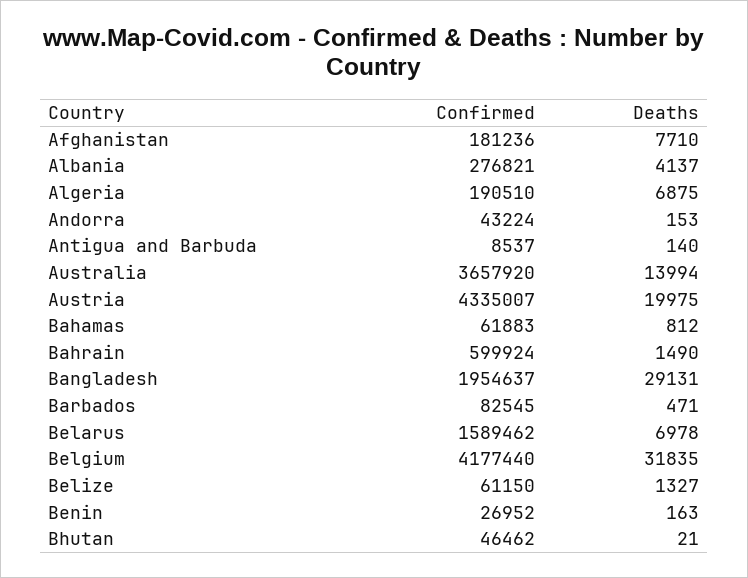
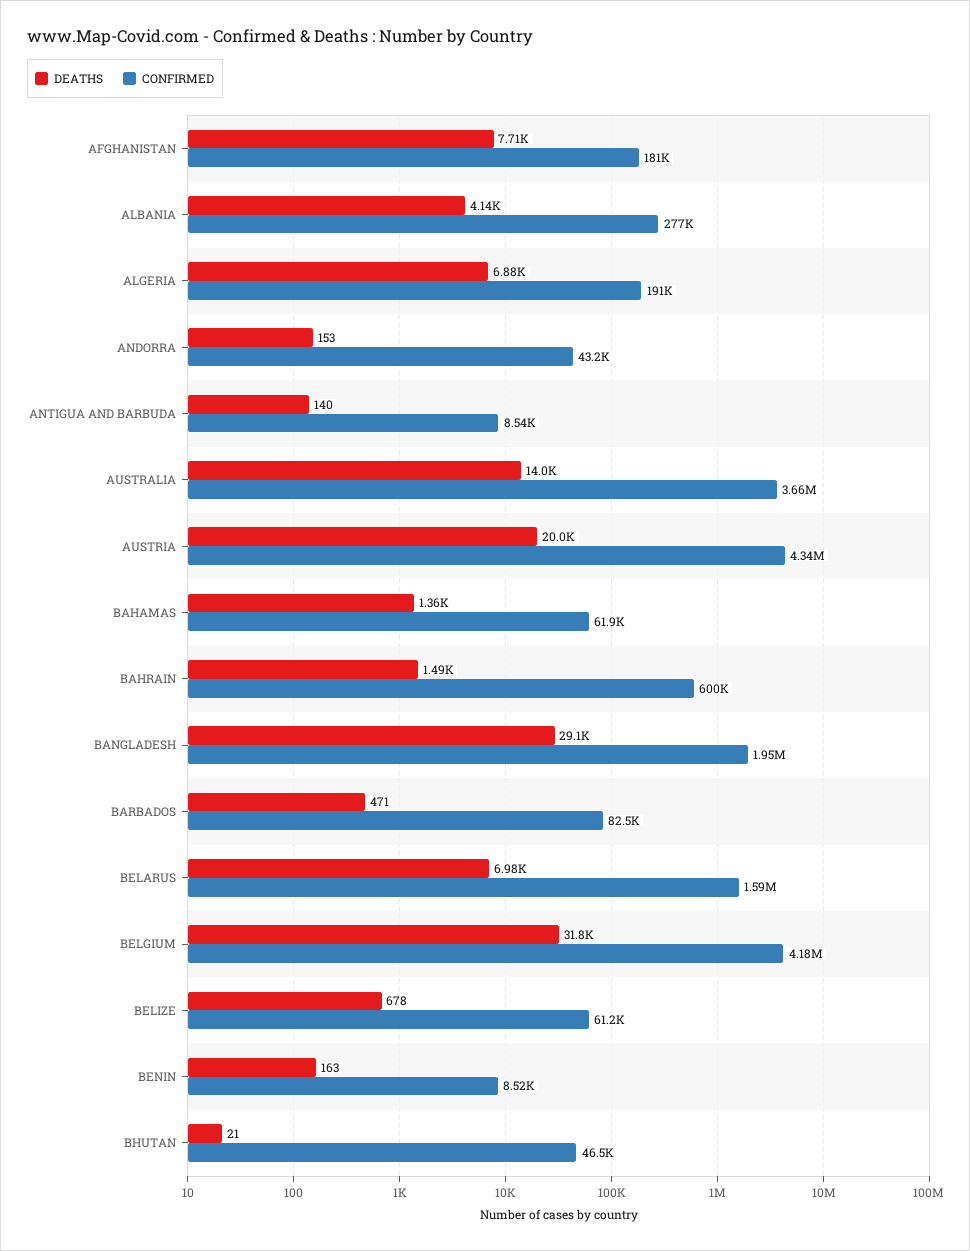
Deaths, Bahamas: 812 -> 1360
Deaths, Belize: 1327 -> 678
Confirmed, Benin: 26952 -> 8520

